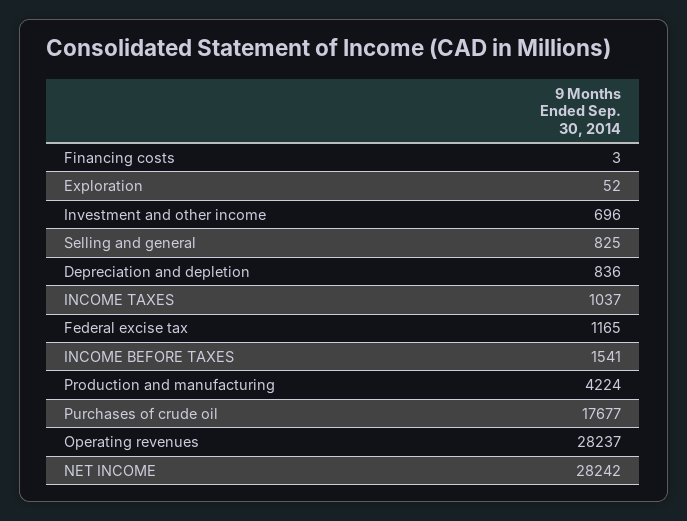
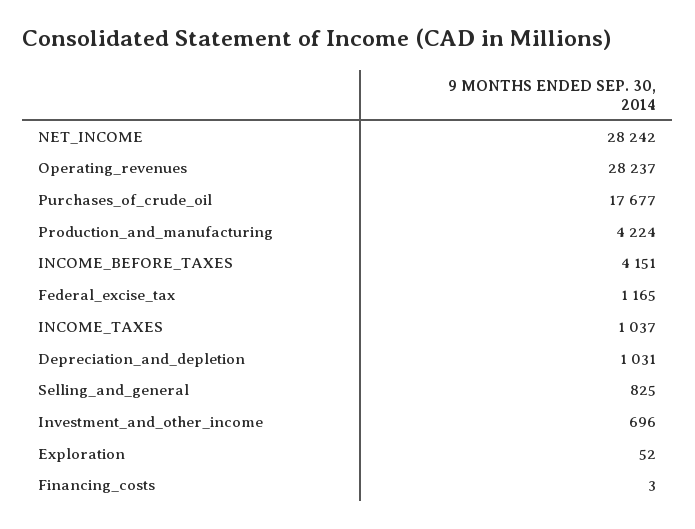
Depreciation and depletion: 836 -> 1031
INCOME BEFORE TAXES: 1541 -> 4151

